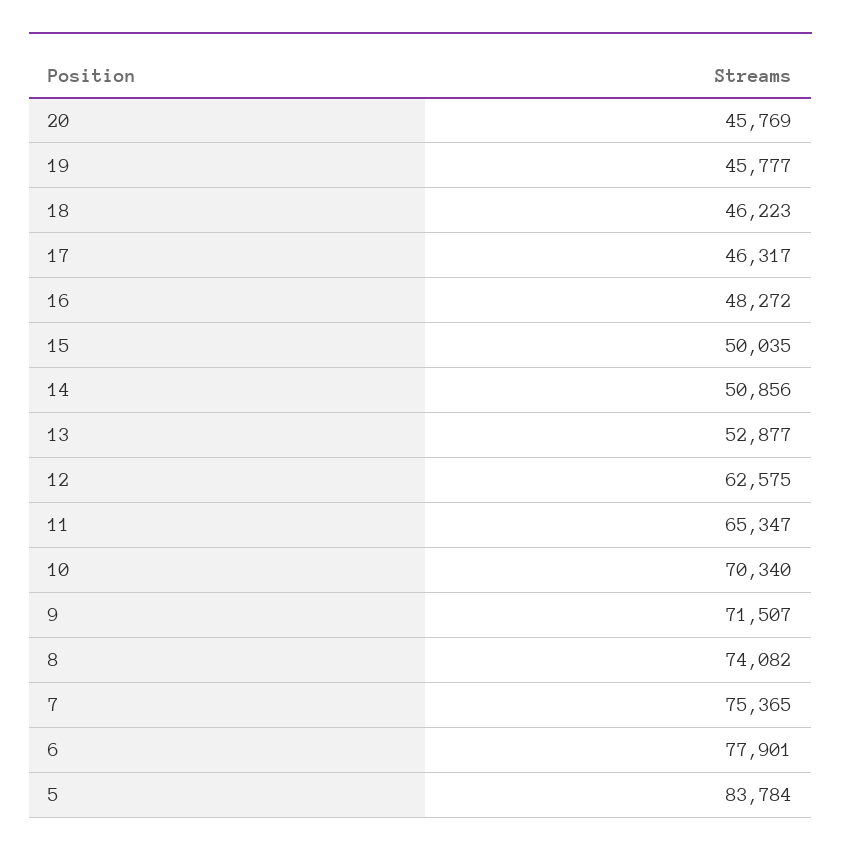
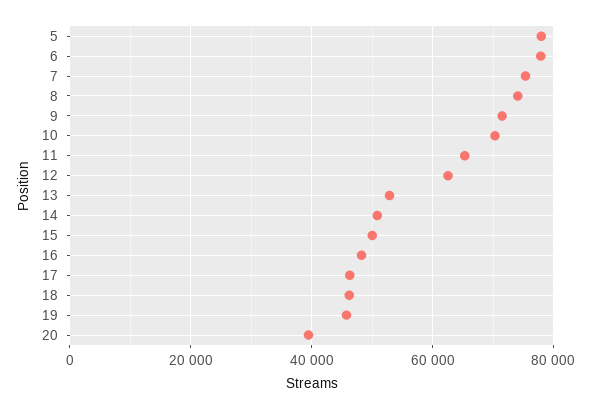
20: 45769 -> 40000
5: 83784 -> 78000

